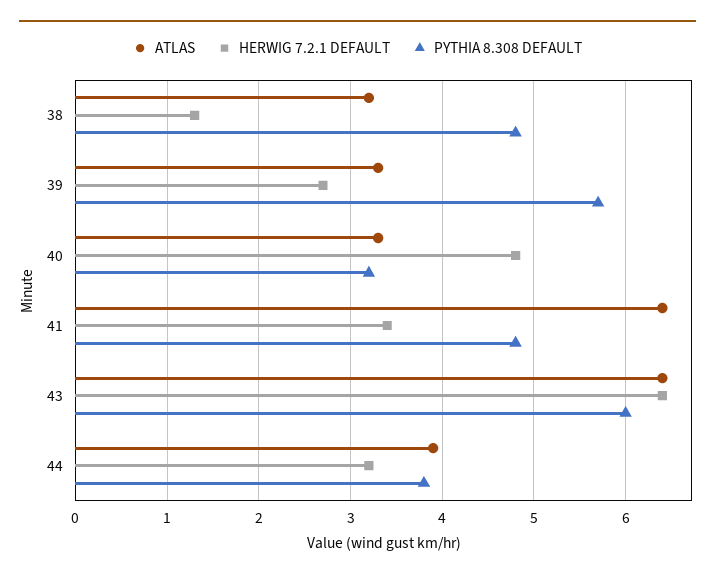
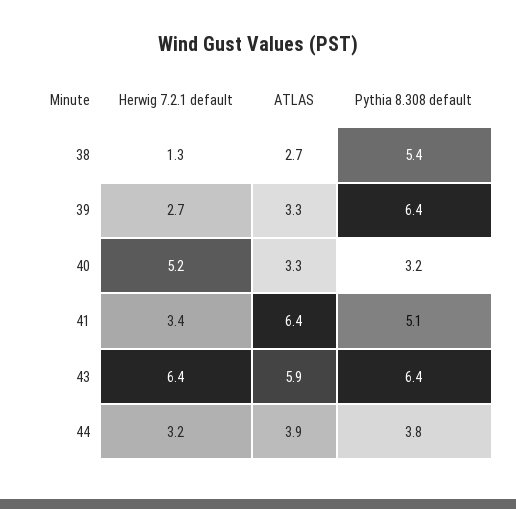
ATLAS, 38: 3.2 -> 2.7
PYTHIA 8.308 DEFAULT, 38: 4.8 -> 5.4
PYTHIA 8.308 DEFAULT, 39: 5.7 -> 6.4
HERWIG 7.2.1 DEFAULT, 40: 4.8 -> 5.2
PYTHIA 8.308 DEFAULT, 41: 4.8 -> 5.1
ATLAS, 43: 6.4 -> 5.9
PYTHIA 8.308 DEFAULT, 43: 6 -> 6.4

